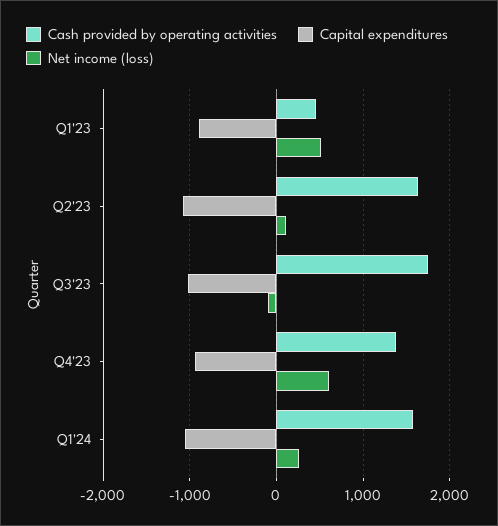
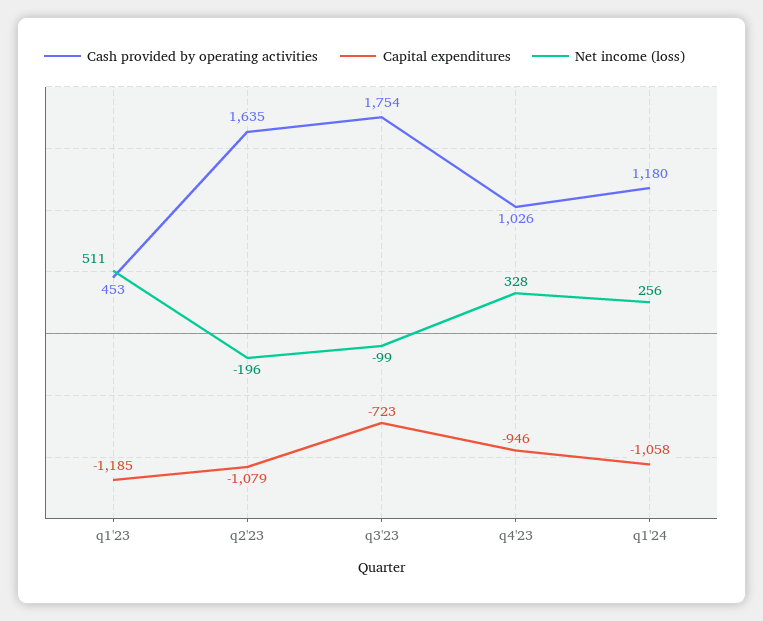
Capital expenditures, Q1'23: -900 -> -1185
Net income (loss), Q2'23: 100 -> -196
Capital expenditures, Q3'23: -1000 -> -723
Cash provided by operating activities, Q4'23: 1400 -> 1026
Net income (loss), Q4'23: 600 -> 328
Cash provided by operating activities, Q1'24: 1600 -> 1180

